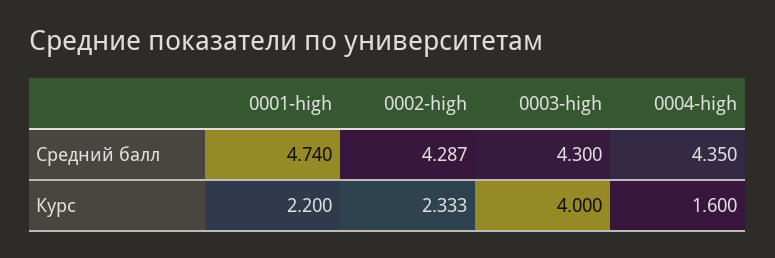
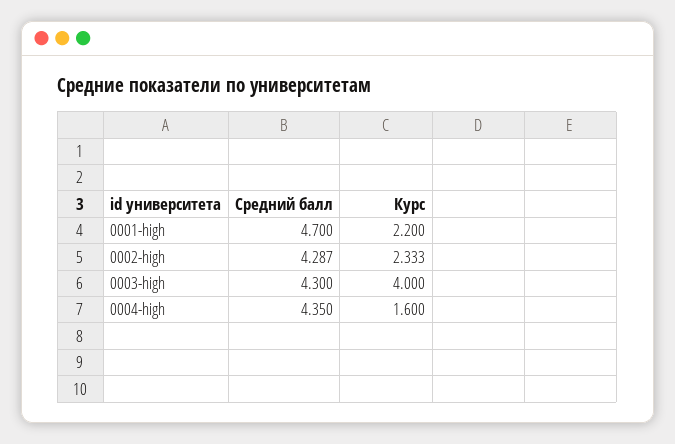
0001-high, Средний балл: 4.74 -> 4.7

